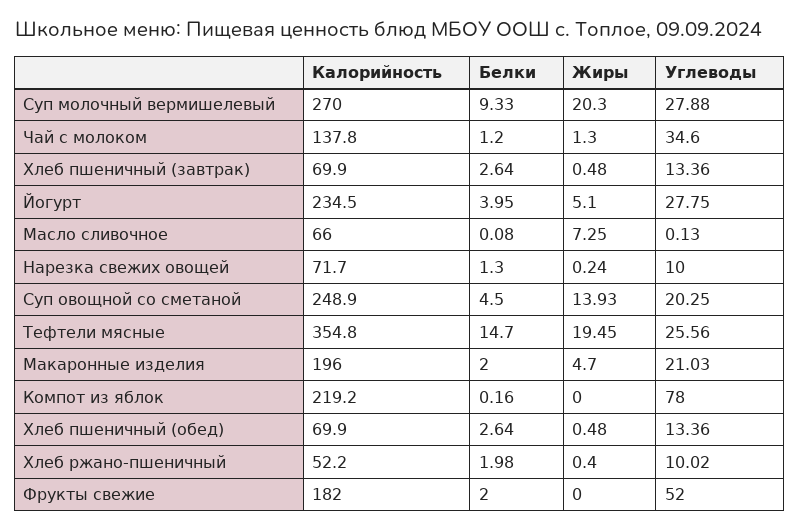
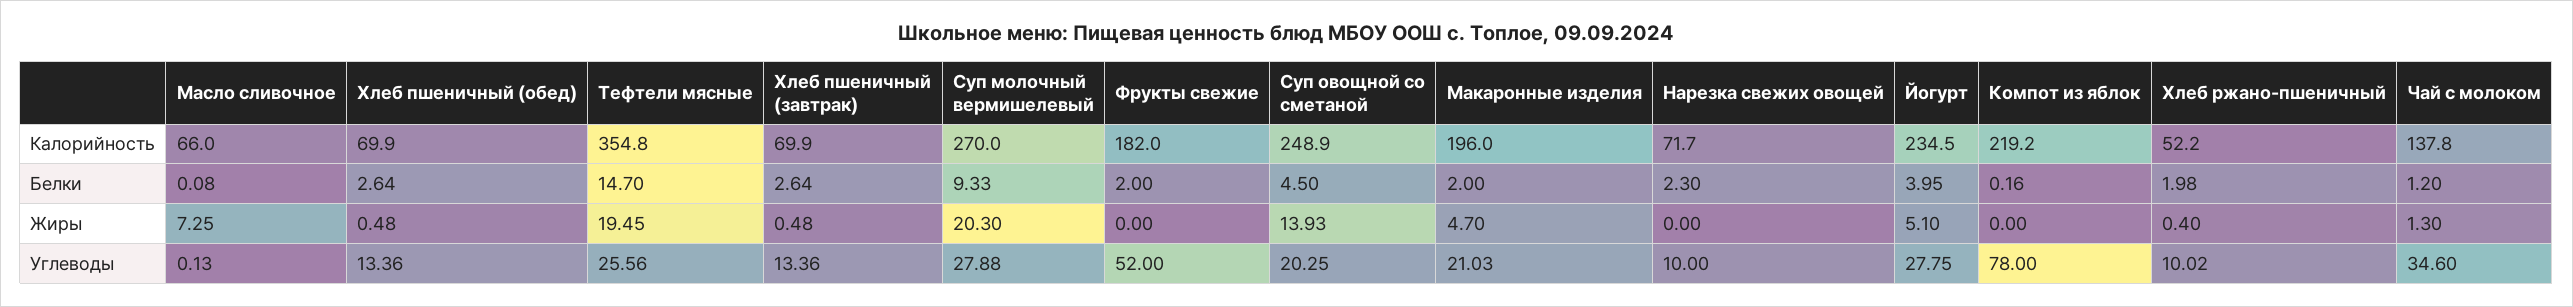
Белки, Нарезка свежих овощей: 1.3 -> 2.3
Жиры, Нарезка свежих овощей: 0.24 -> 0

